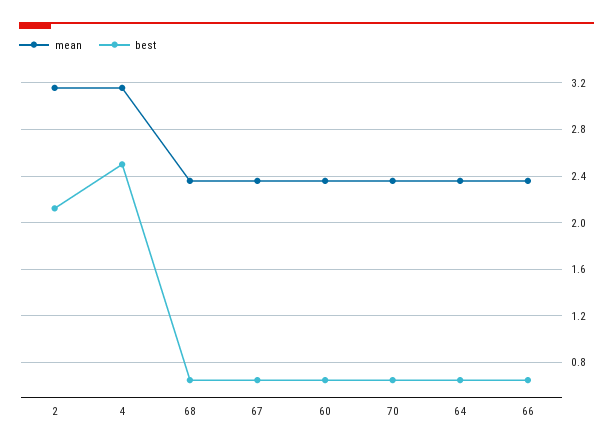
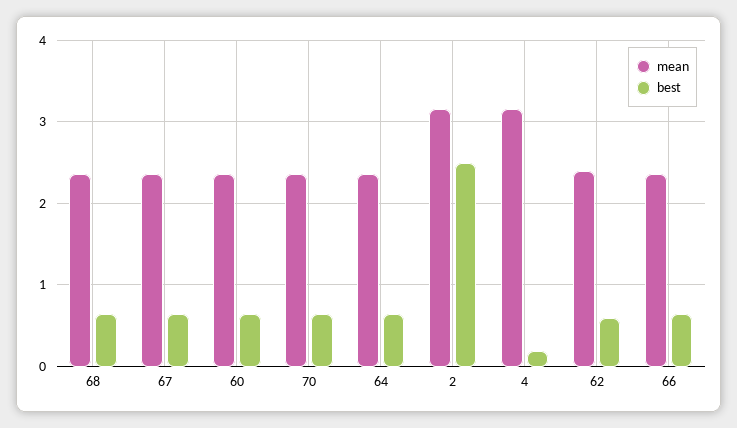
best, 2: 2.1 -> 2.5
best, 4: 2.5 -> 0.2
mean, 62: none -> 2.4
best, 62: none -> 0.6

